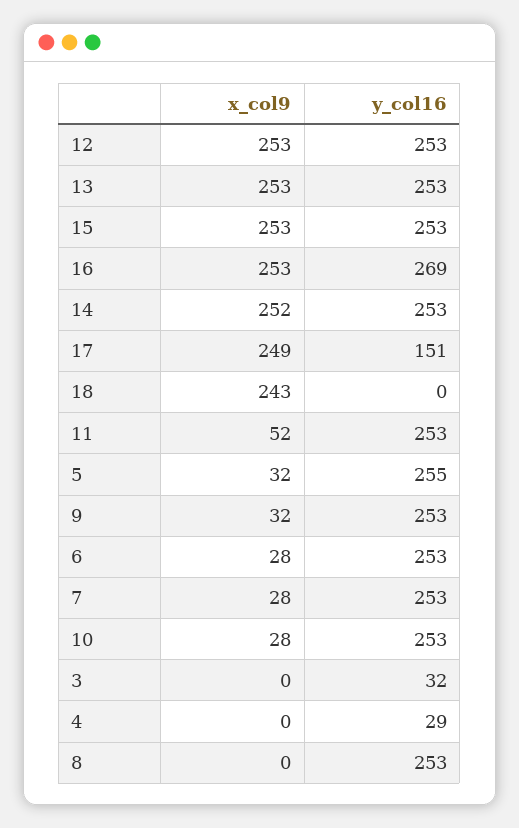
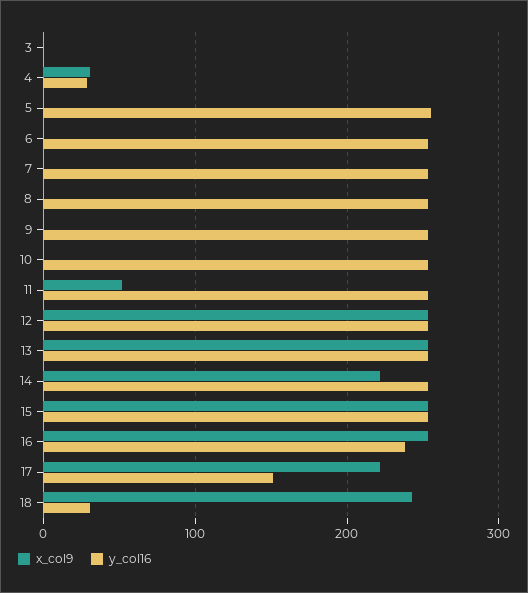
y_col16, 16: 269 -> 240
x_col9, 14: 252 -> 220
x_col9, 17: 249 -> 220
y_col16, 18: 0 -> 30
x_col9, 5: 32 -> 0
x_col9, 9: 32 -> 0
x_col9, 6: 28 -> 0
x_col9, 7: 28 -> 0
x_col9, 10: 28 -> 0
y_col16, 3: 32 -> 0
x_col9, 4: 0 -> 30

